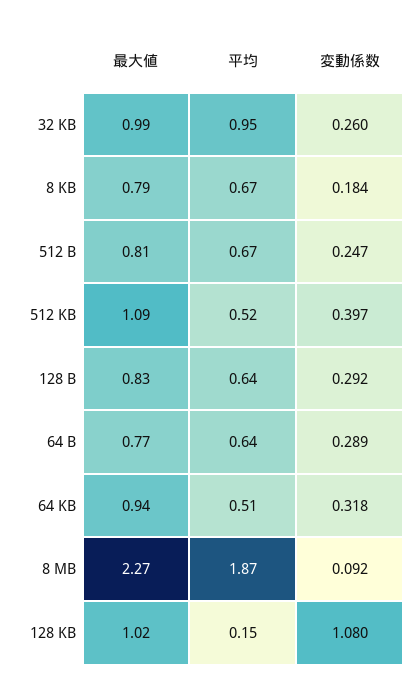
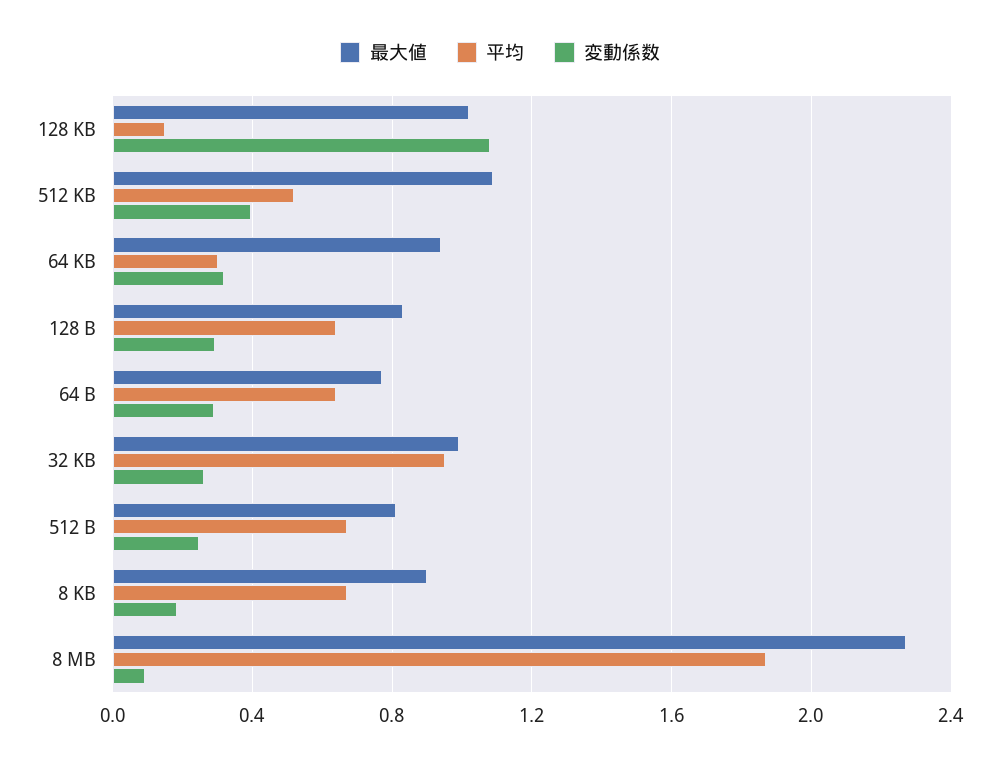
最大値, 8 KB: 0.79 -> 0.9
平均, 64 KB: 0.51 -> 0.3

